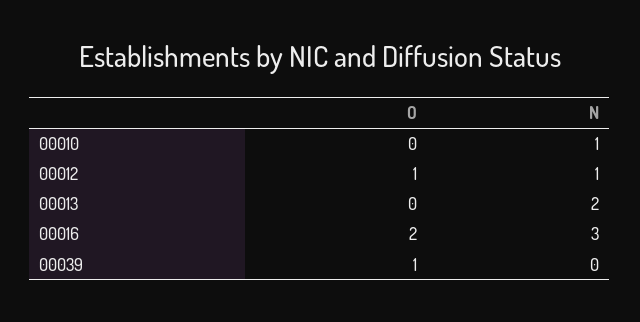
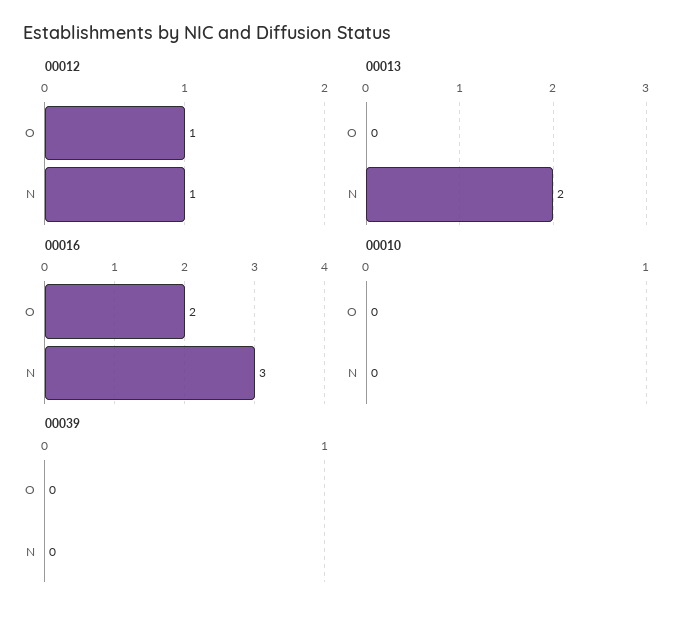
00010, N: 1 -> 0
00039, O: 1 -> 0

